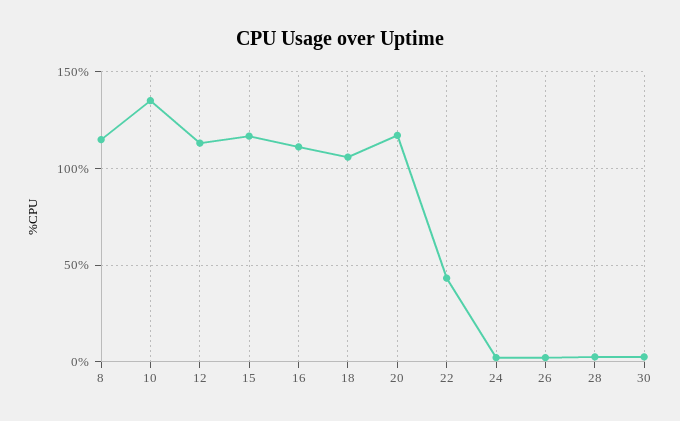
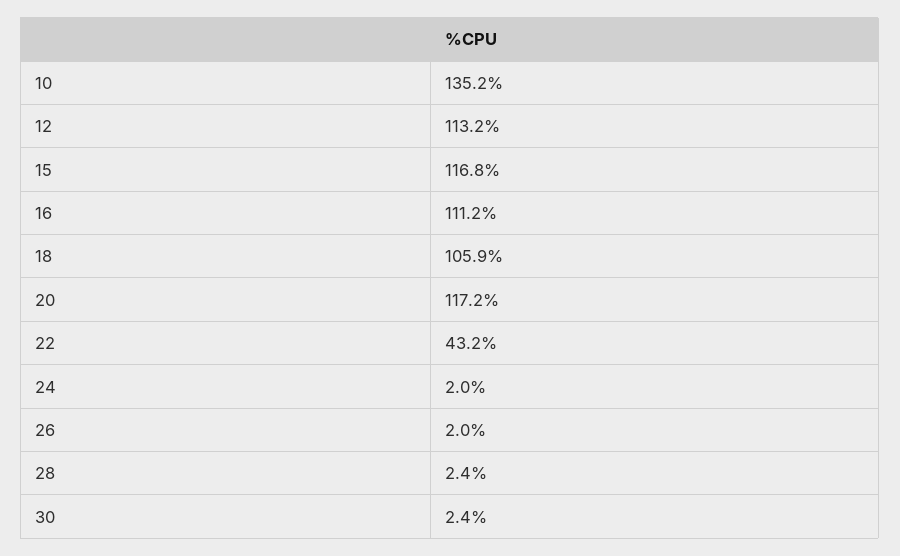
8: 115 -> none

